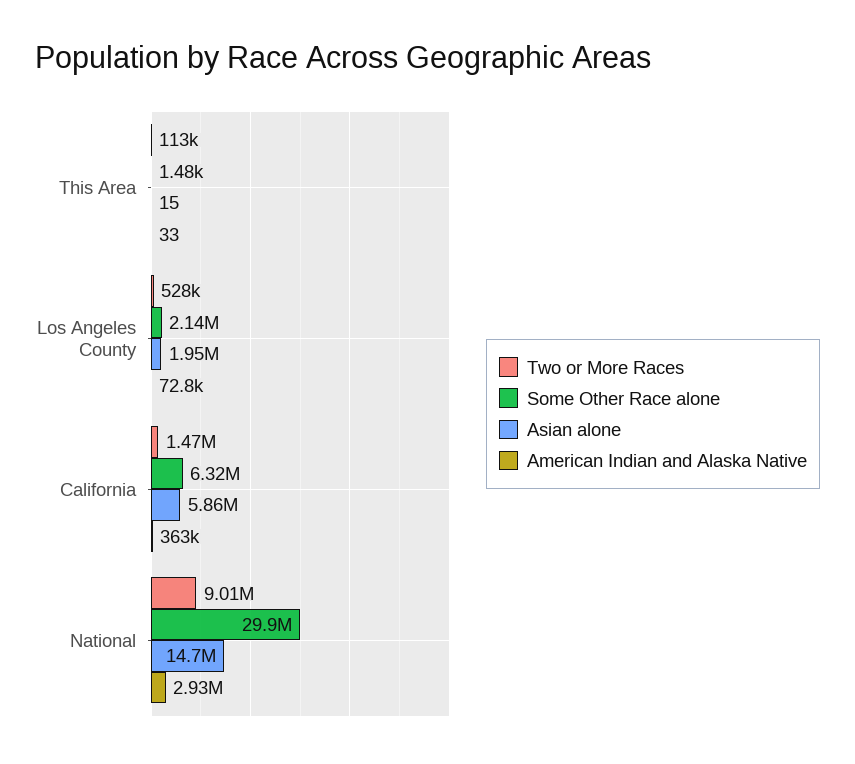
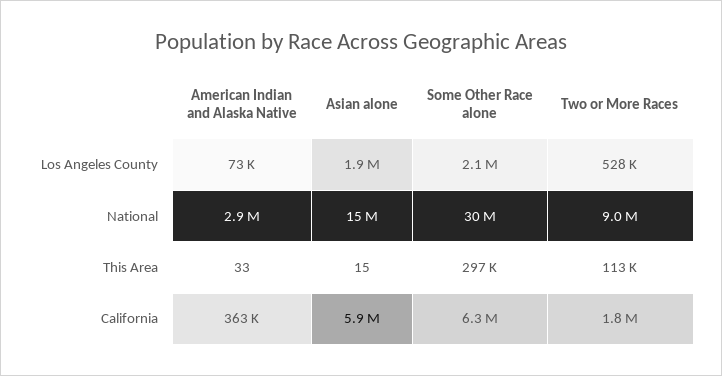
Some Other Race alone, This Area: 1480 -> 297000
Two or More Races, California: 1470000 -> 1800000

